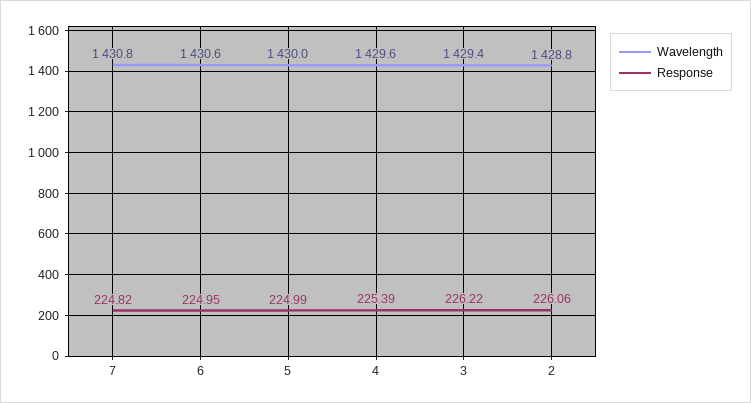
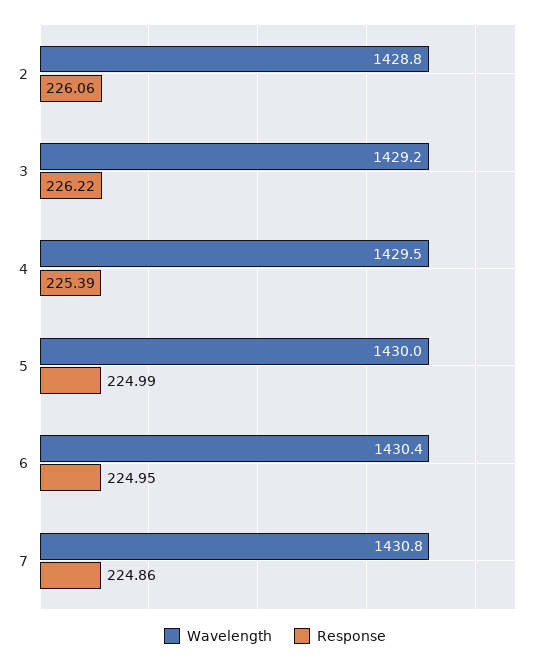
Response, 7: 224.82 -> 224.86
Wavelength, 6: 1430.6 -> 1430.4
Wavelength, 4: 1429.6 -> 1429.5
Wavelength, 3: 1429.4 -> 1429.2

